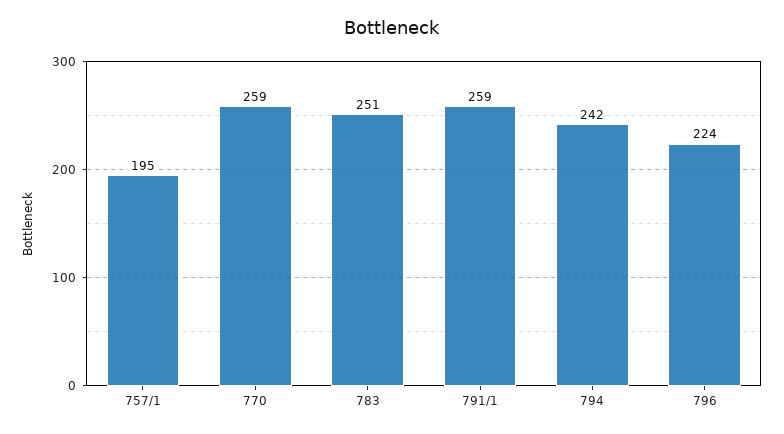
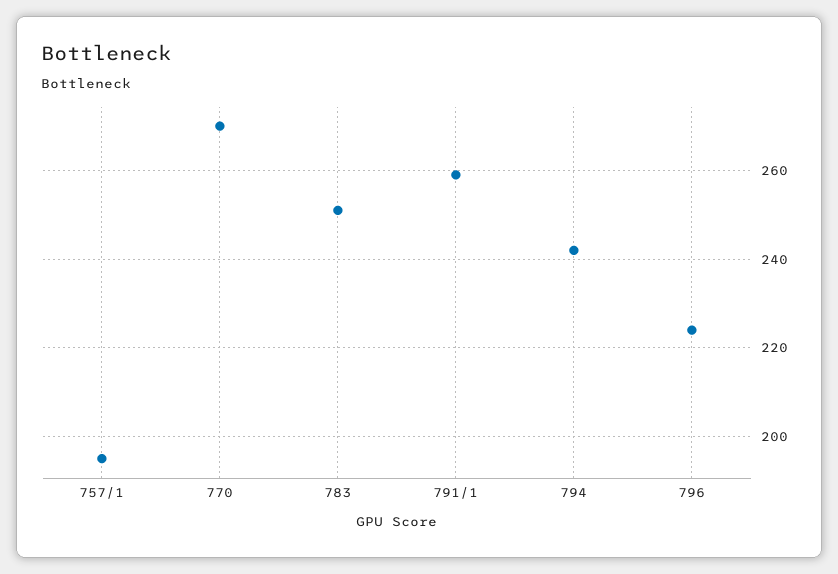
770: 259 -> 270

